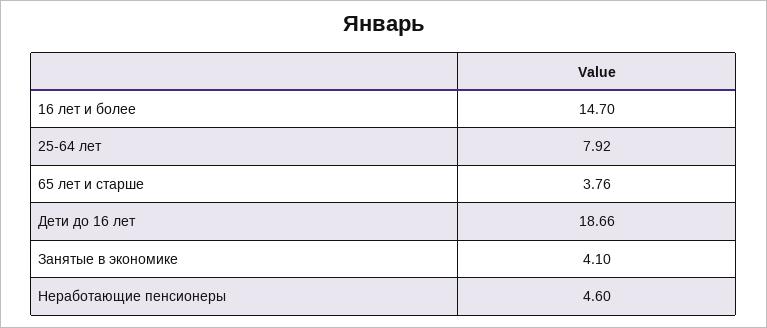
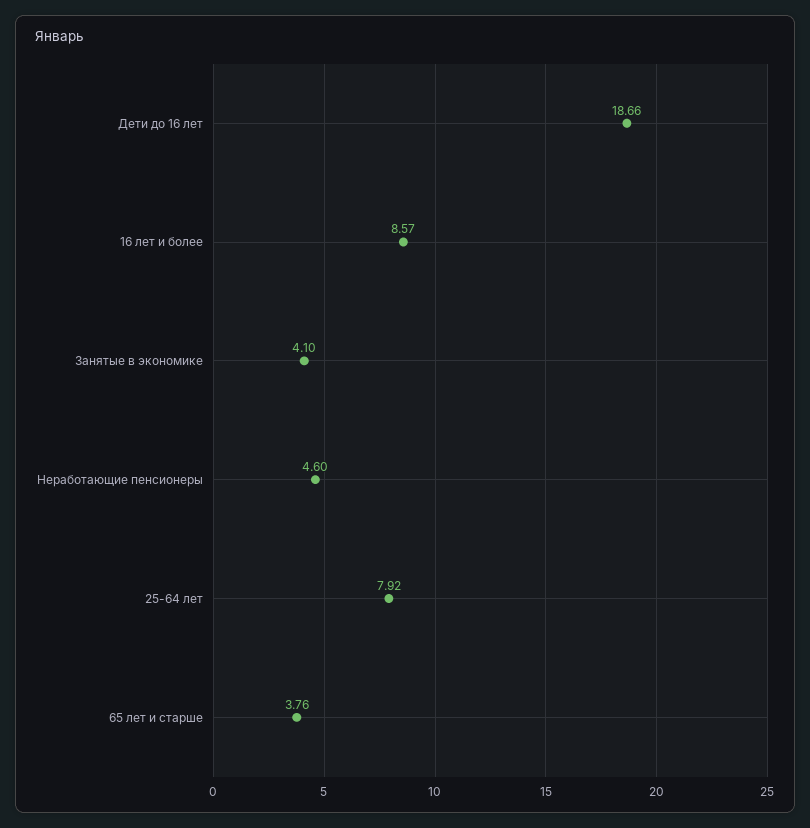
16 лет и более: 14.7 -> 8.57

